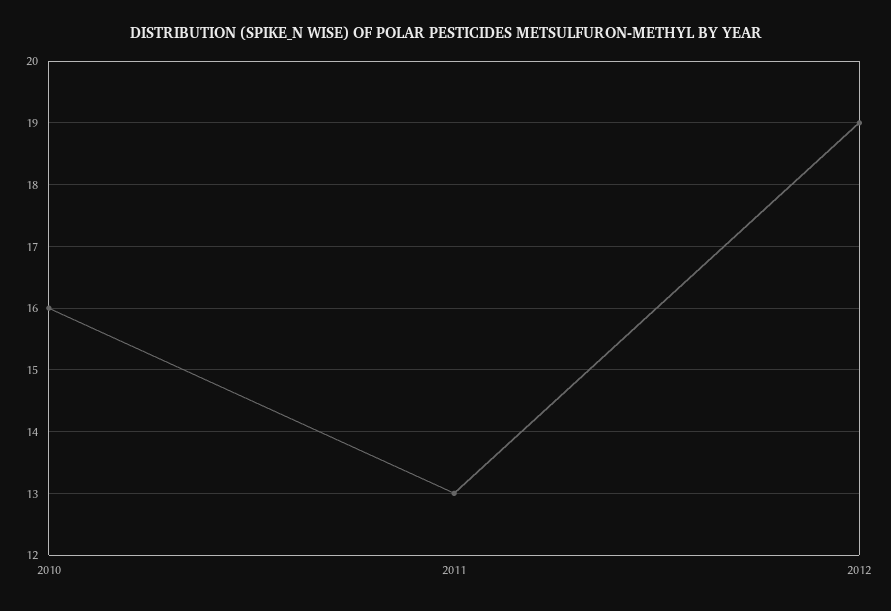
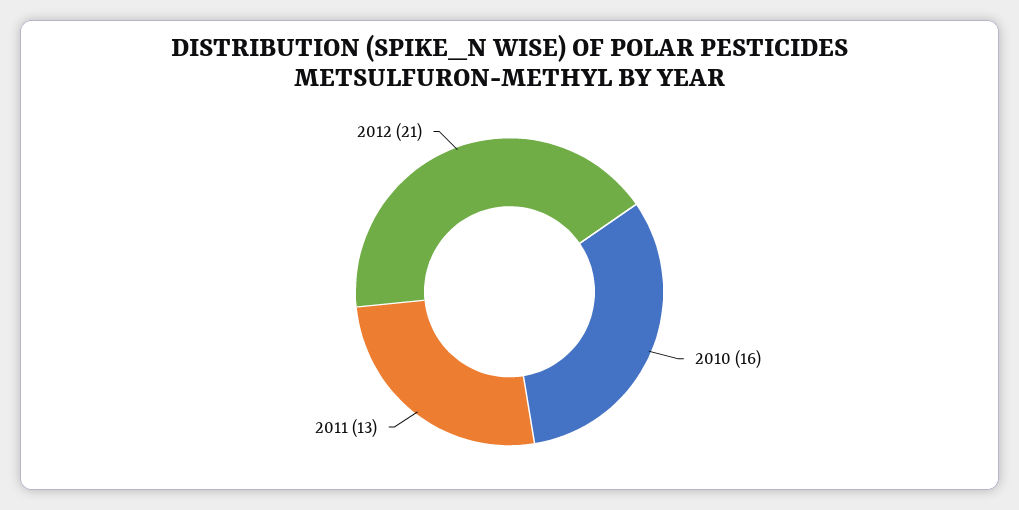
2012: 19 -> 21

